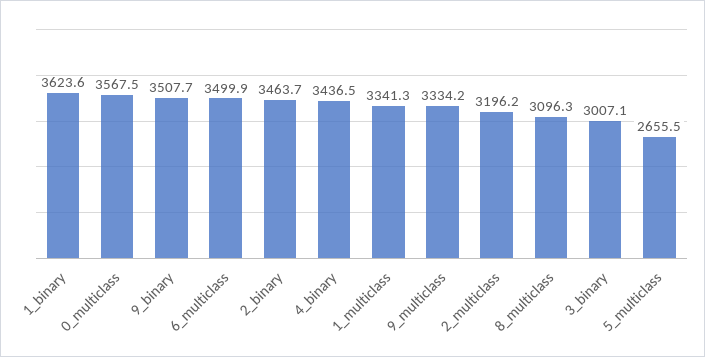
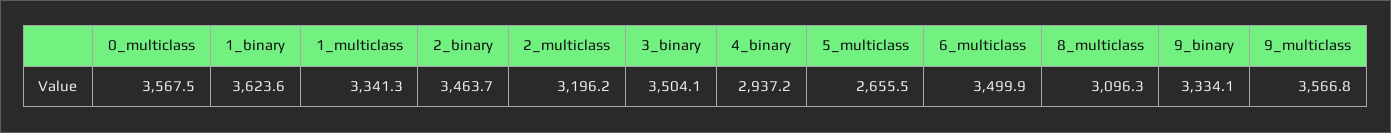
9_binary: 3507.7 -> 3334.1
4_binary: 3436.5 -> 2937.2
9_multiclass: 3334.2 -> 3566.8
3_binary: 3007.1 -> 3504.1

